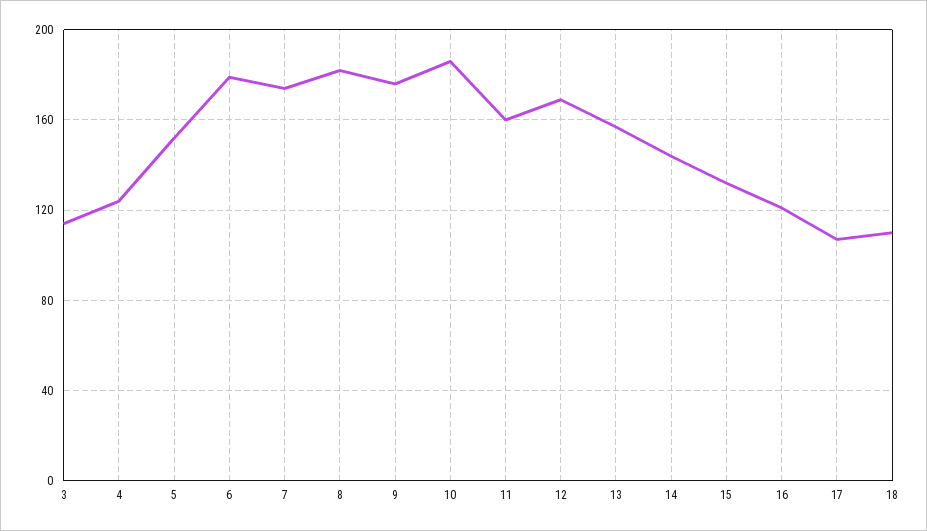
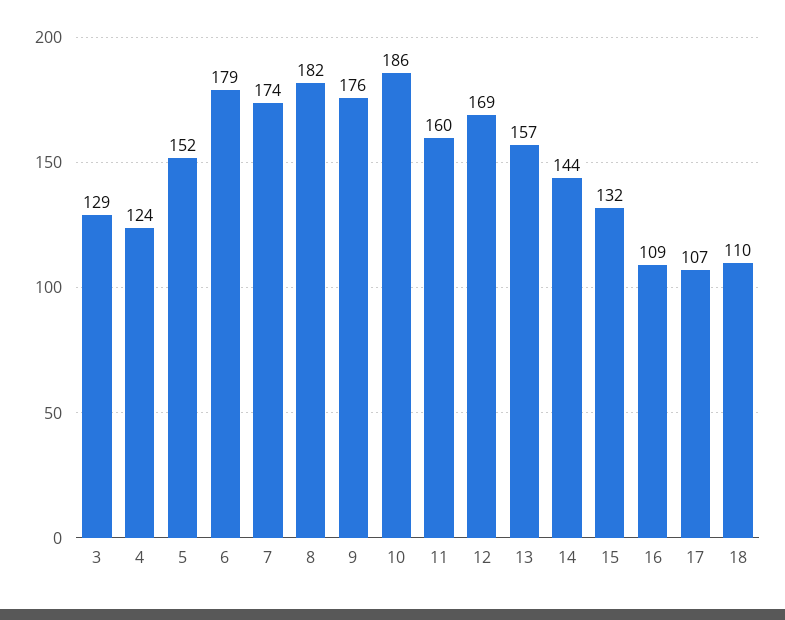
3: 115 -> 129
16: 120 -> 109

